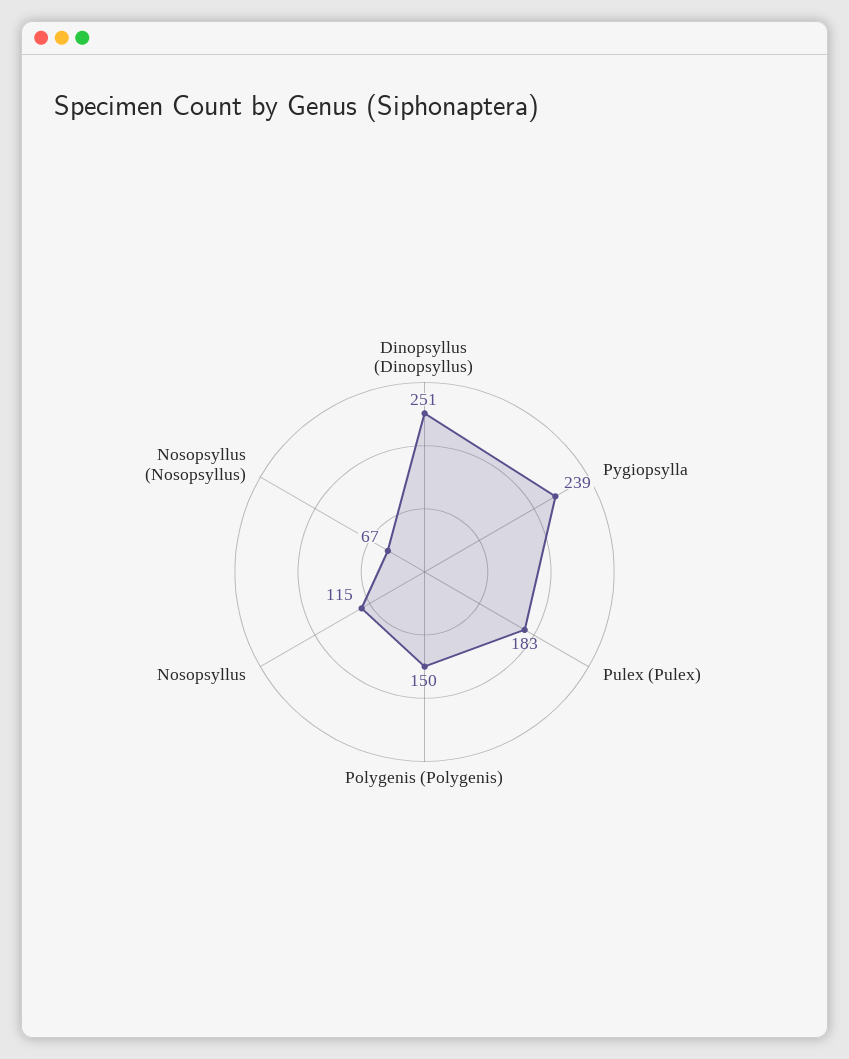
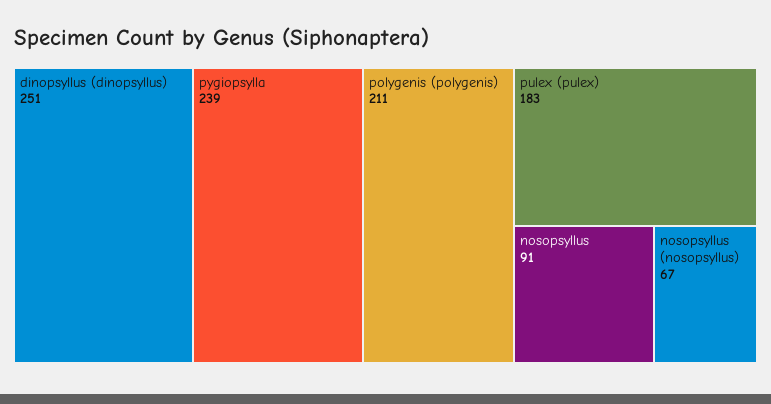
Polygenis (Polygenis): 150 -> 211
Nosopsyllus: 115 -> 91

